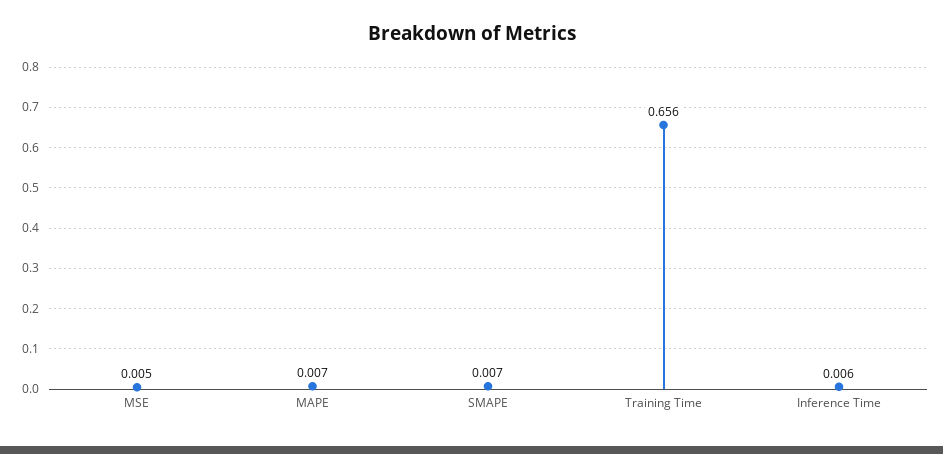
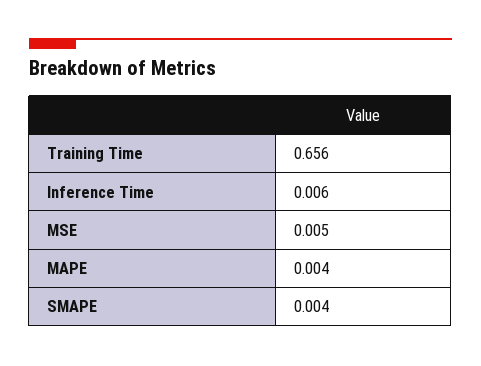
MAPE: 0.007 -> 0.004
SMAPE: 0.007 -> 0.004

